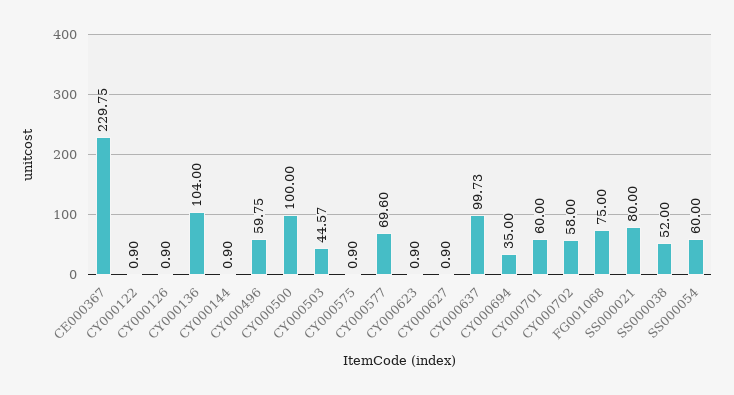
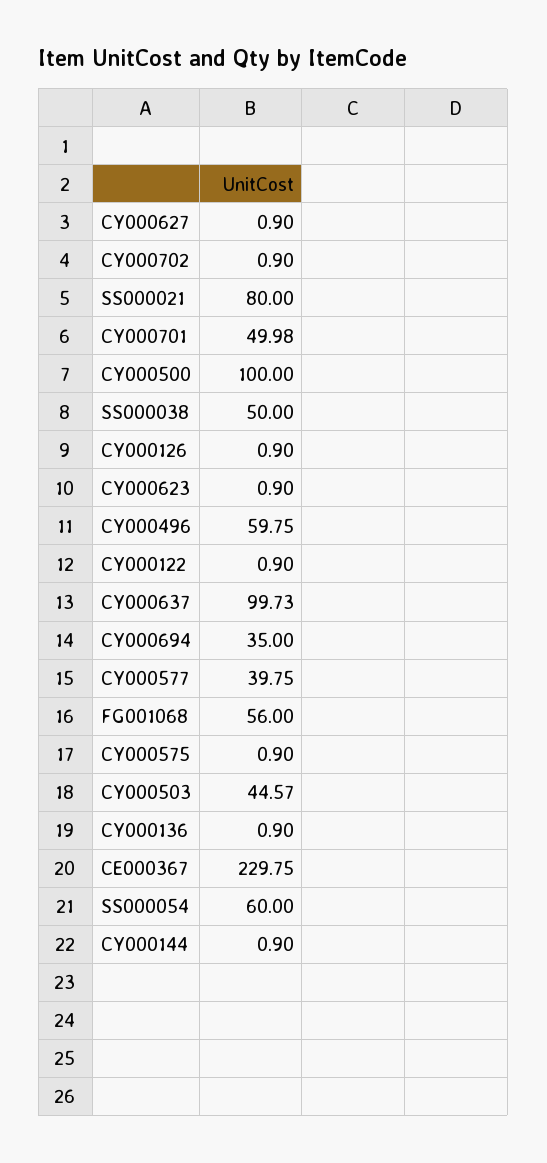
CY000136: 104 -> 0.9
CY000577: 69.6 -> 39.75
CY000701: 60 -> 49.98
CY000702: 58 -> 0.9
FG001068: 75 -> 56
SS000038: 52 -> 50

